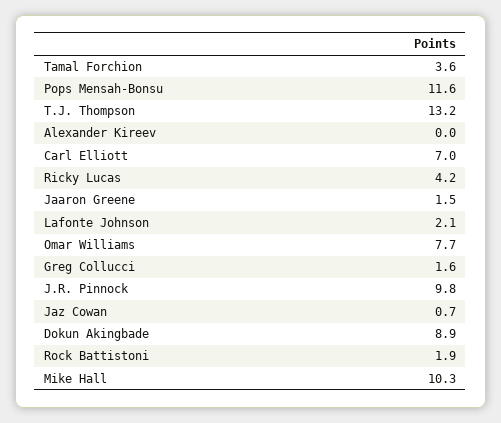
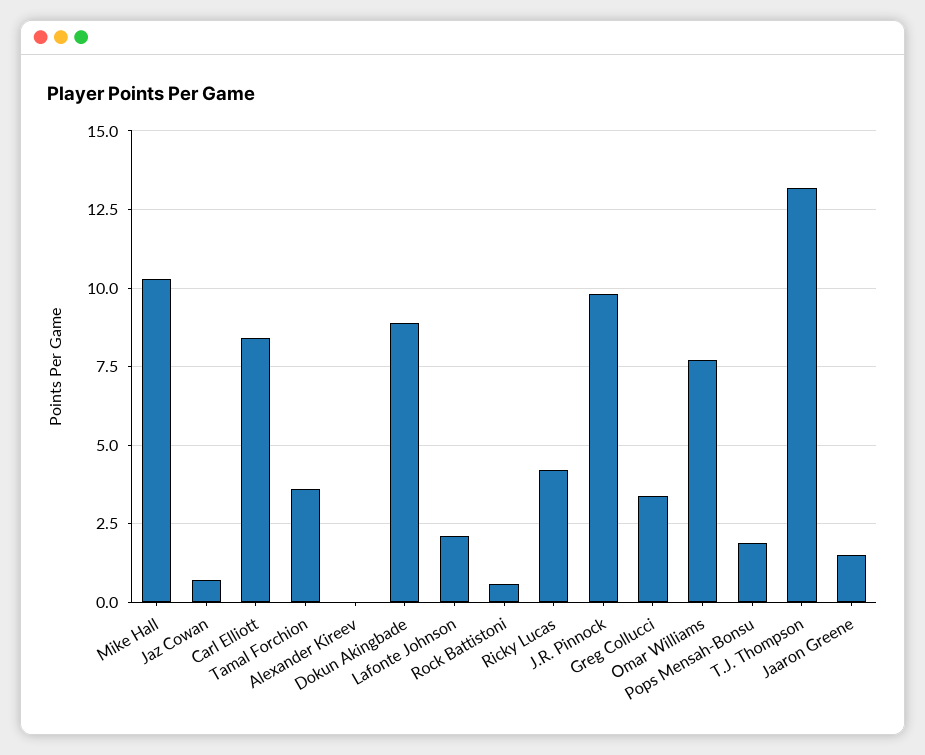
Pops Mensah-Bonsu: 11.6 -> 2
Carl Elliott: 7 -> 8.5
Greg Collucci: 1.6 -> 3.5
Rock Battistoni: 1.9 -> 0.5

